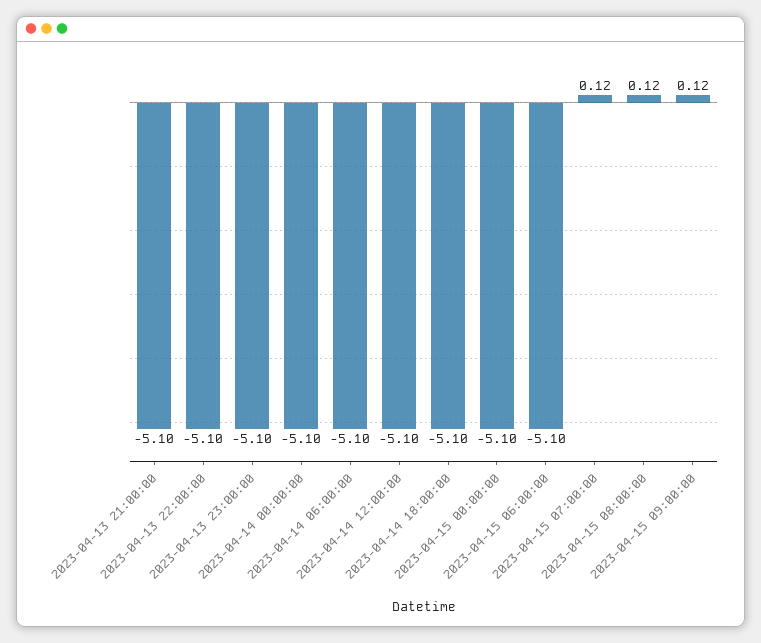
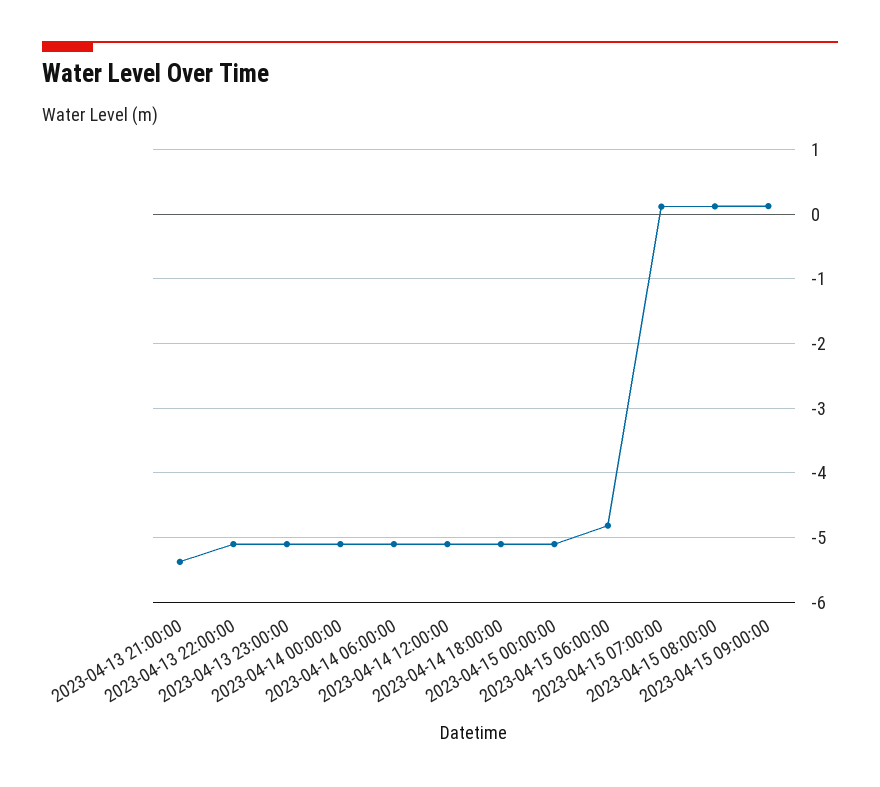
2023-04-13 21:00:00: -5.1 -> -5.4
2023-04-15 06:00:00: -5.1 -> -4.8

